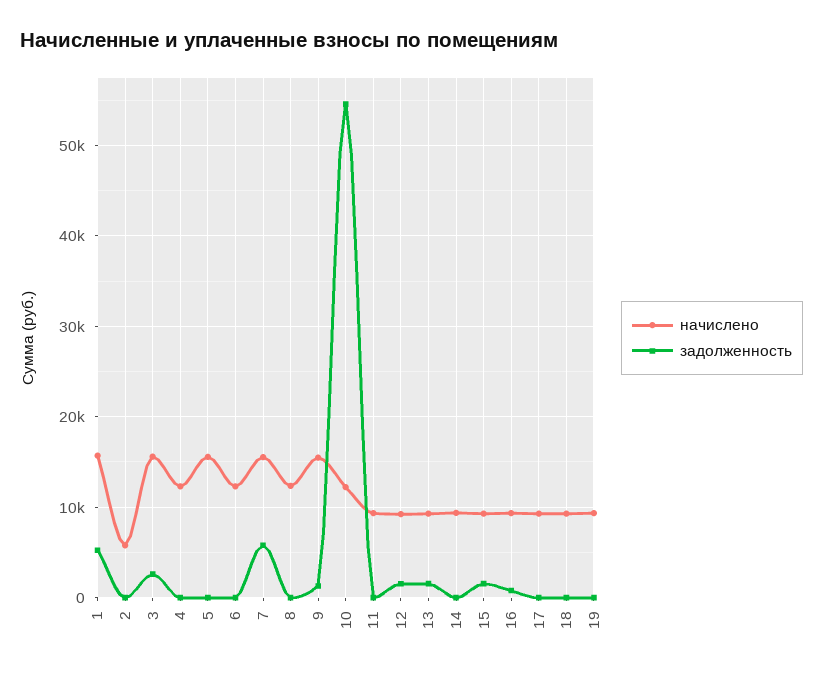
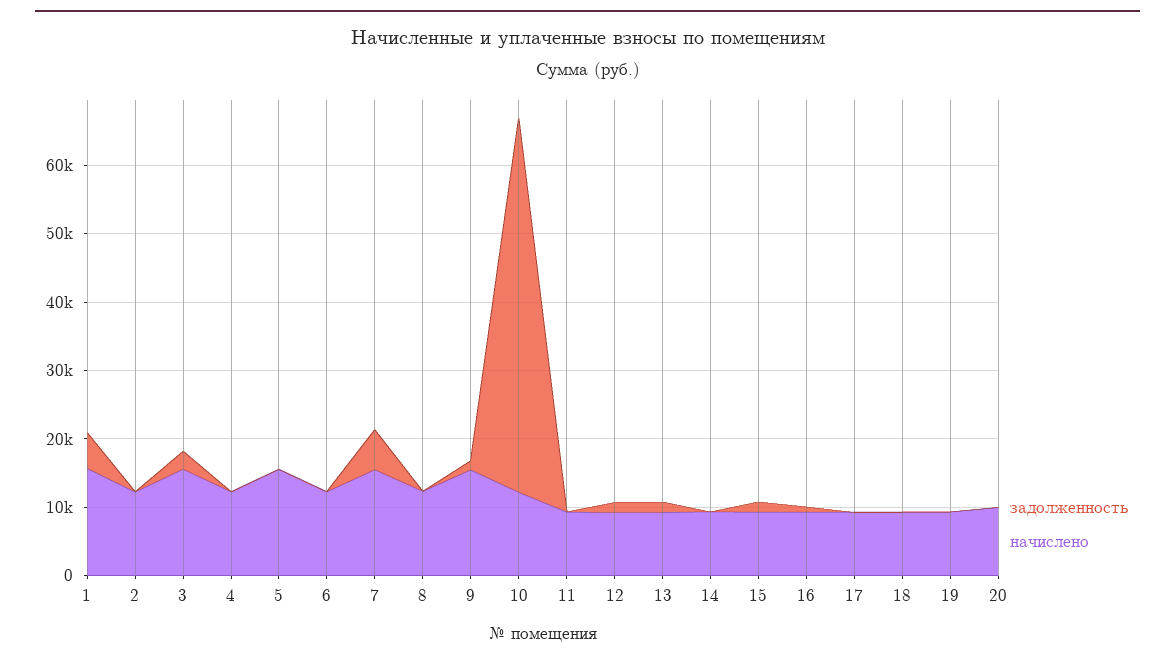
начислено, 2: 6000 -> 12000
задолженность, 20: none -> 0
начислено, 20: none -> 10000

